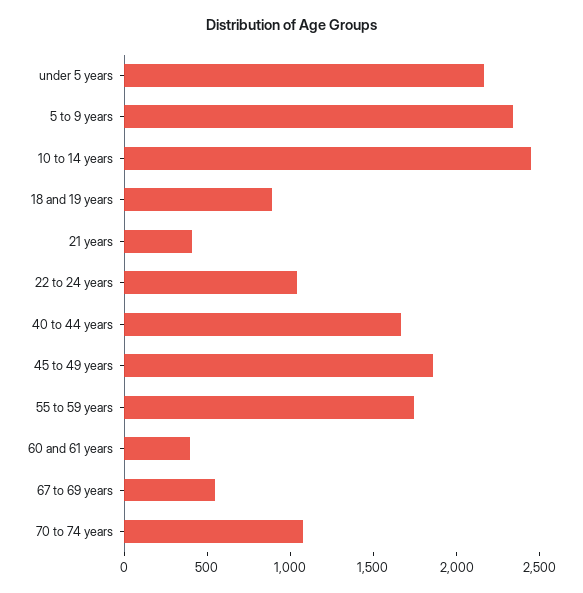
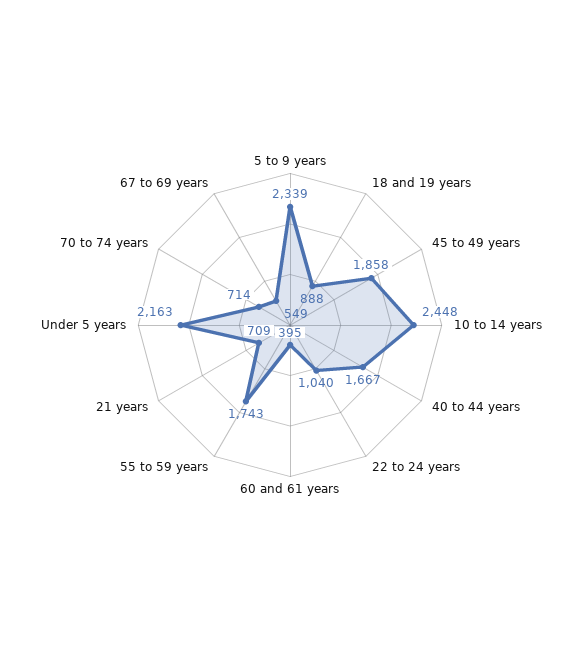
21 years: 400 -> 709
70 to 74 years: 1100 -> 714

